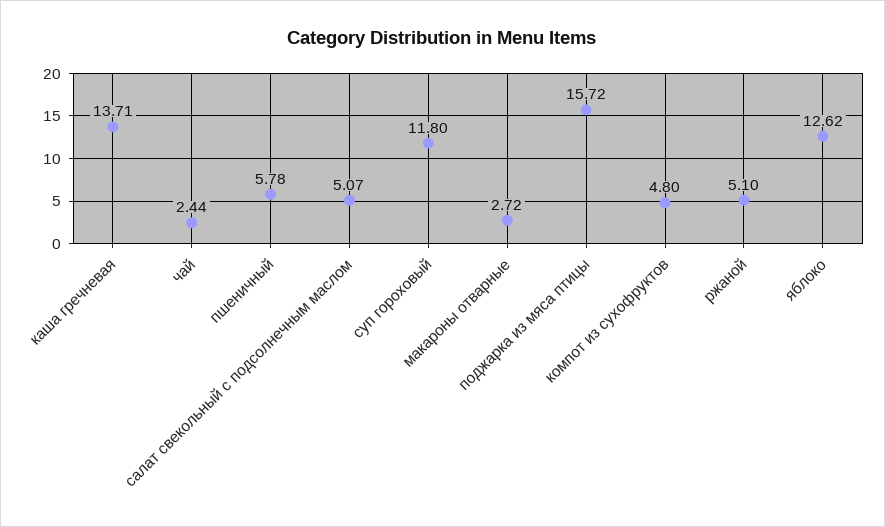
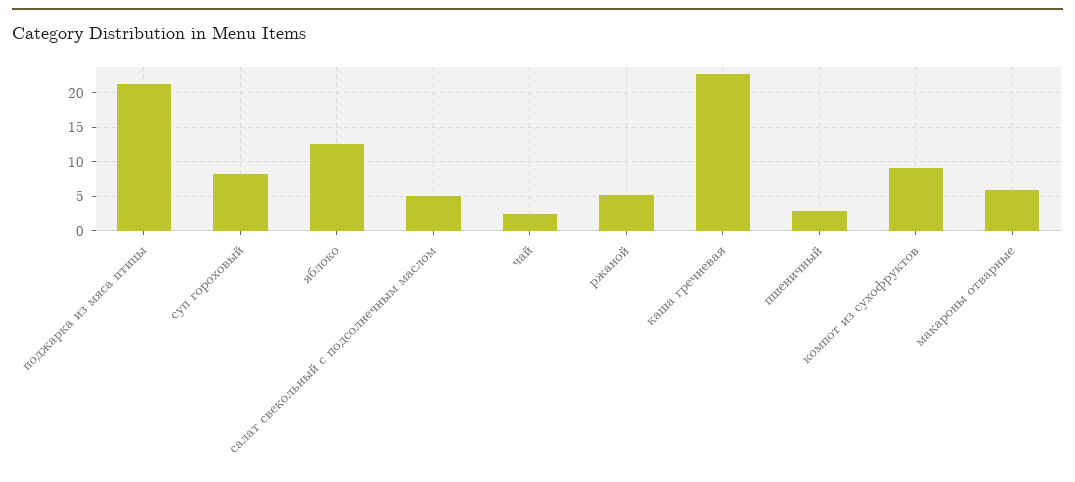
каша гречневая: 13.71 -> 23
пшеничный: 5.78 -> 3
суп гороховый: 11.8 -> 8
макароны отварные: 2.72 -> 6
поджарка из мяса птицы: 15.72 -> 21
компот из сухофруктов: 4.8 -> 9

